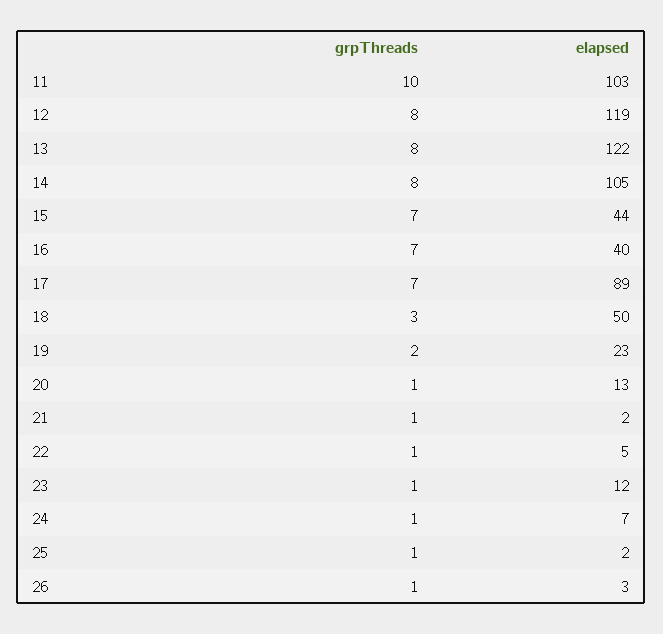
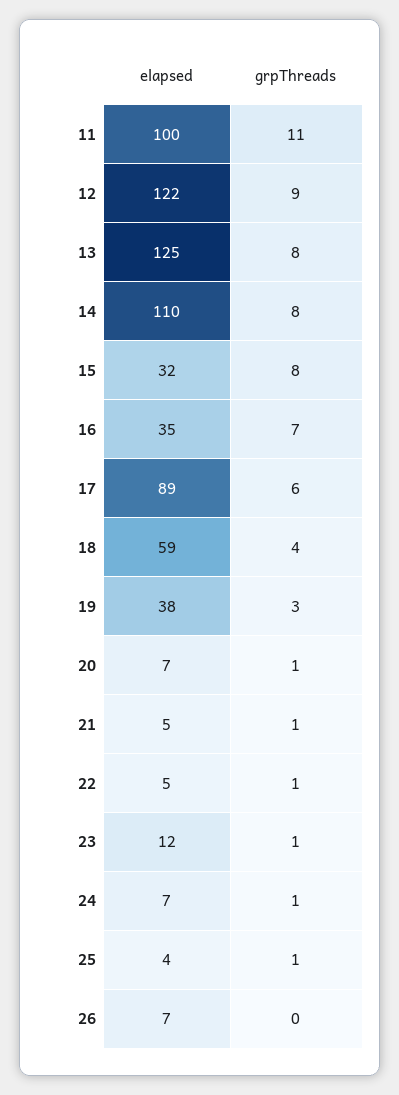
grpThreads, 11: 10 -> 11
elapsed, 11: 103 -> 100
grpThreads, 12: 8 -> 9
elapsed, 12: 119 -> 122
elapsed, 13: 122 -> 125
elapsed, 14: 105 -> 110
grpThreads, 15: 7 -> 8
elapsed, 15: 44 -> 32
elapsed, 16: 40 -> 35
grpThreads, 17: 7 -> 6
grpThreads, 18: 3 -> 4
elapsed, 18: 50 -> 59
grpThreads, 19: 2 -> 3
elapsed, 19: 23 -> 38
elapsed, 20: 13 -> 7
elapsed, 21: 2 -> 5
elapsed, 25: 2 -> 4
grpThreads, 26: 1 -> 0
elapsed, 26: 3 -> 7

